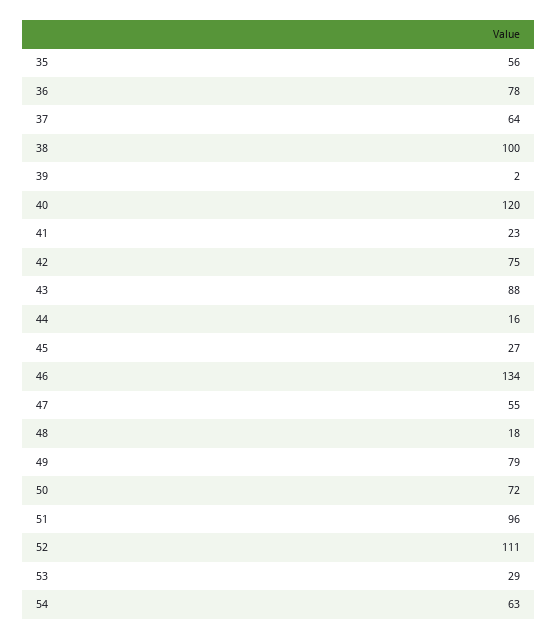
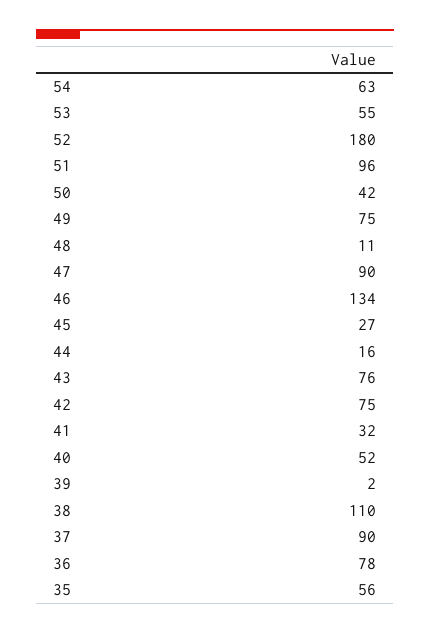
37: 64 -> 90
38: 100 -> 110
40: 120 -> 52
41: 23 -> 32
43: 88 -> 76
47: 55 -> 90
48: 18 -> 11
49: 79 -> 75
50: 72 -> 42
52: 111 -> 180
53: 29 -> 55

